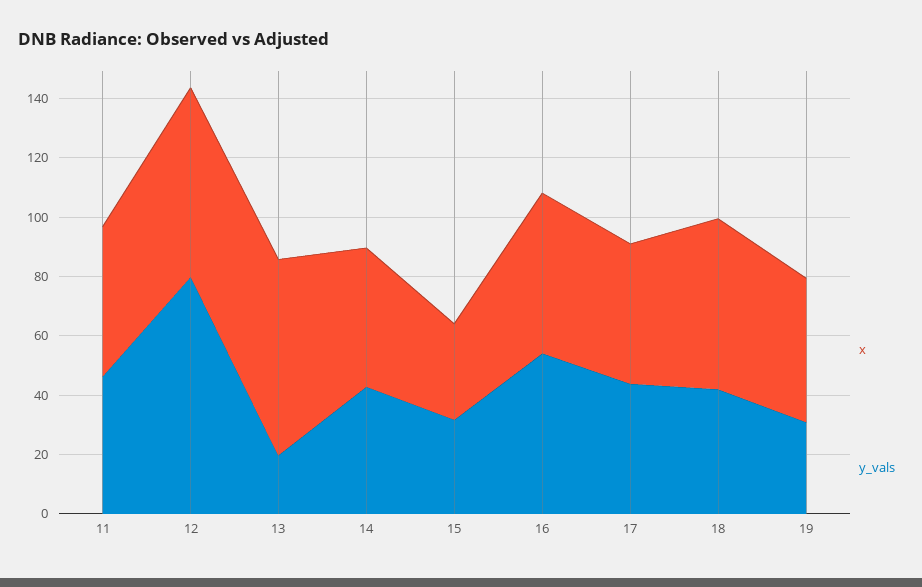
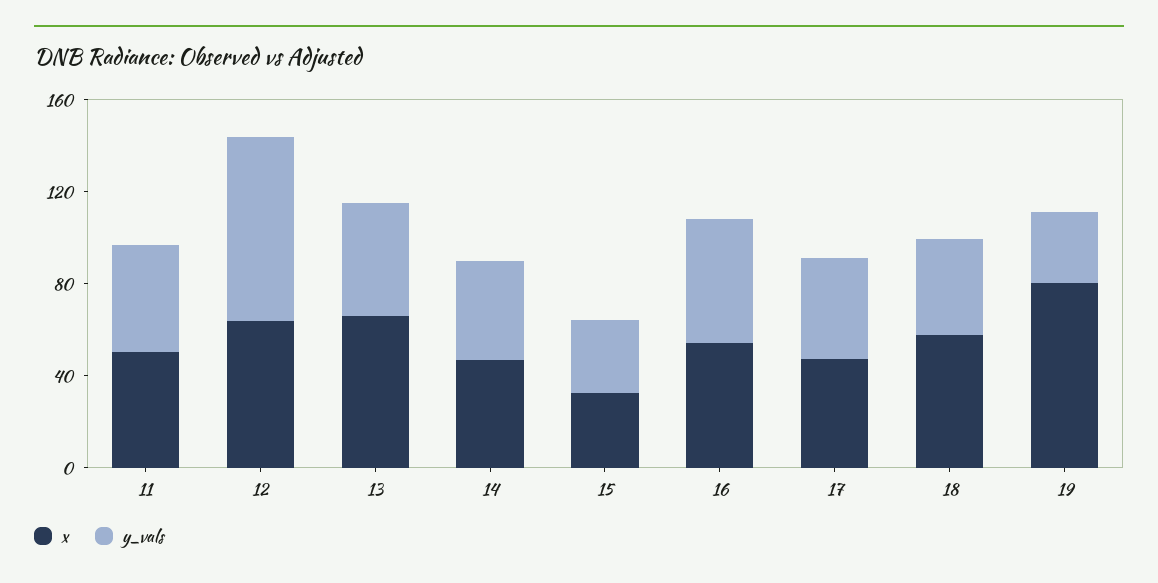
y_vals, 13: 20 -> 50
x, 19: 50 -> 80

